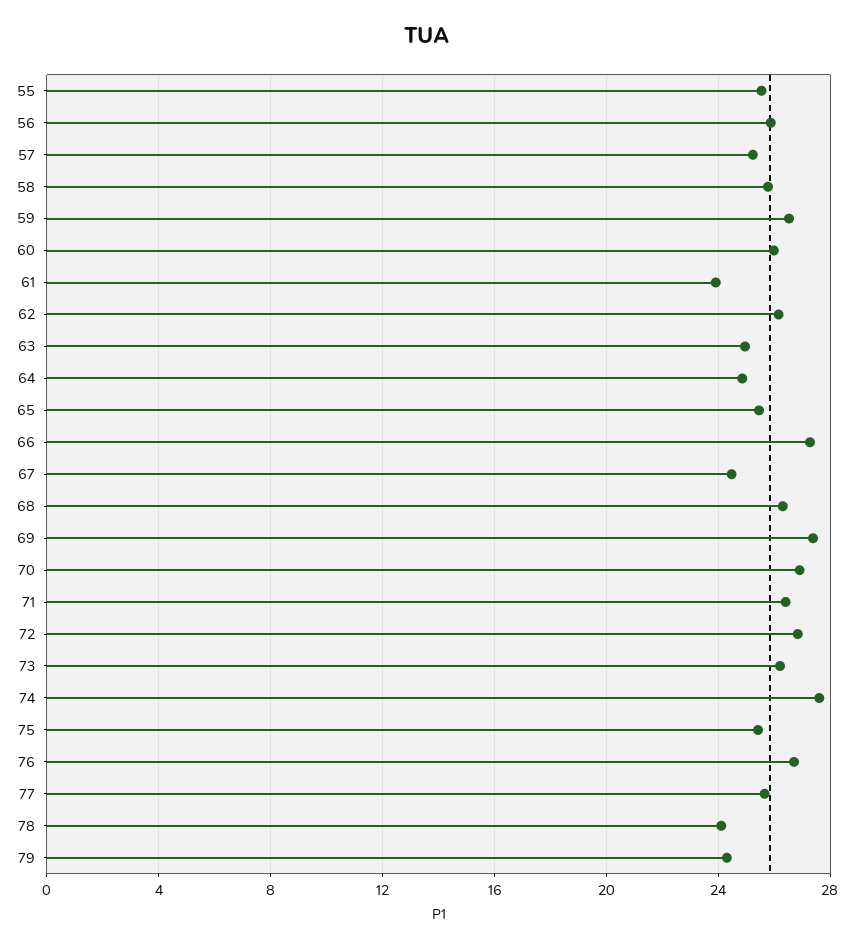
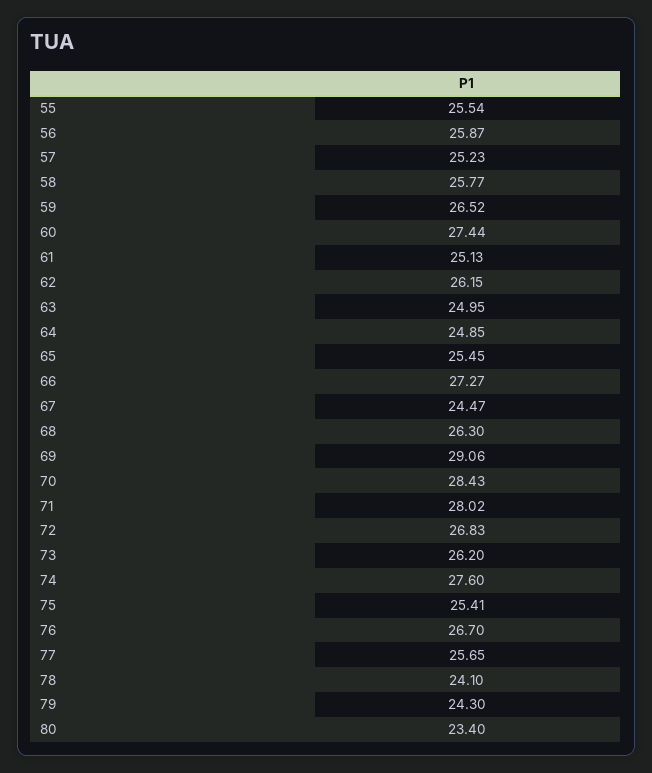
60: 26 -> 27.44
61: 24 -> 25.13
69: 27.5 -> 29.06
70: 27 -> 28.43
71: 26.5 -> 28.02
80: none -> 23.4

